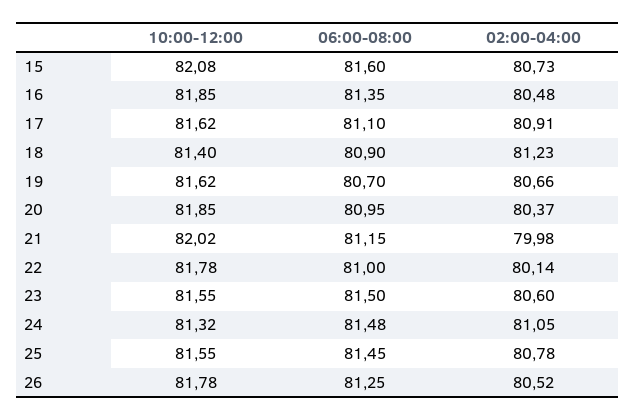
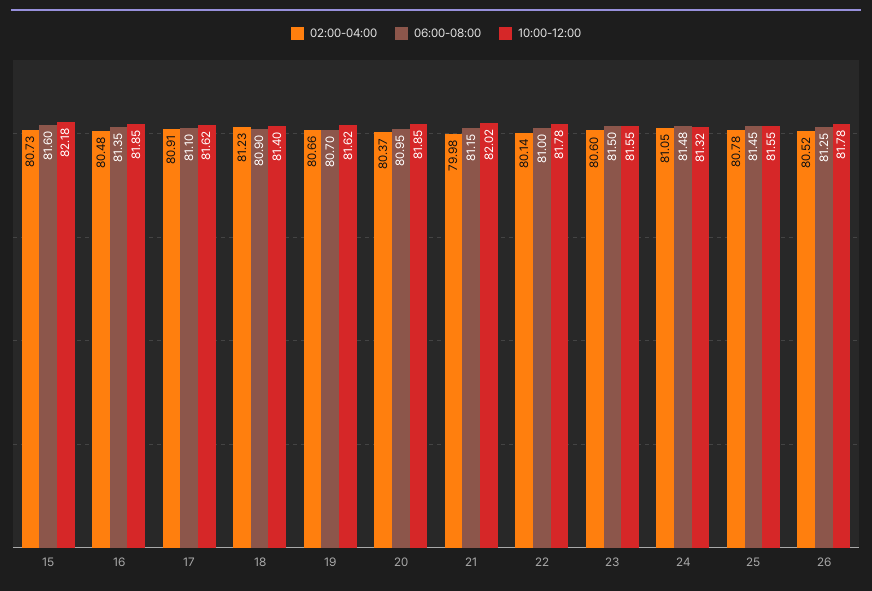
10:00-12:00, 15: 82.08 -> 82.18

